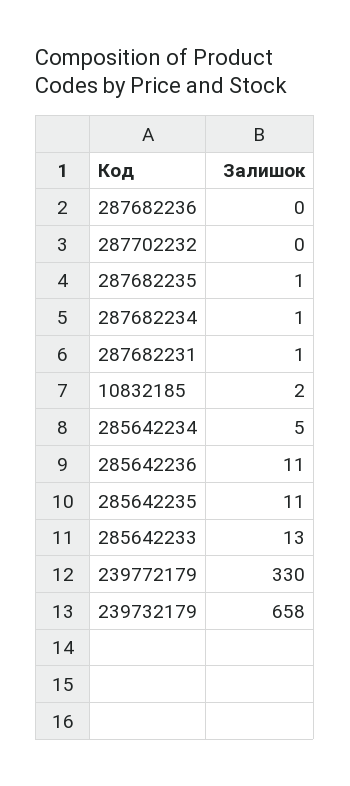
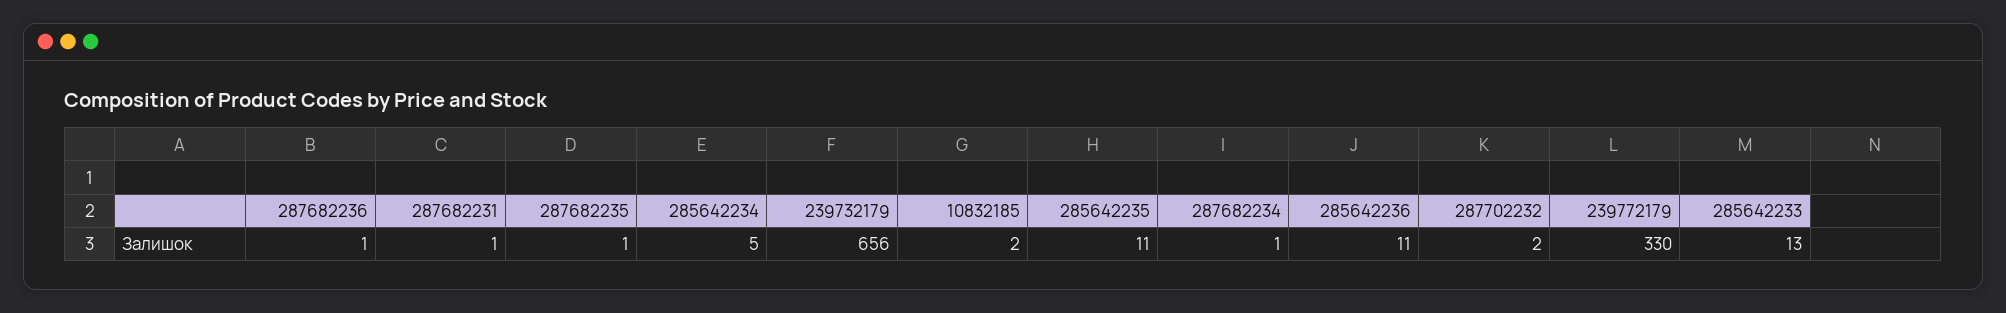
287682236: 0 -> 1
287702232: 0 -> 2
239732179: 658 -> 656

